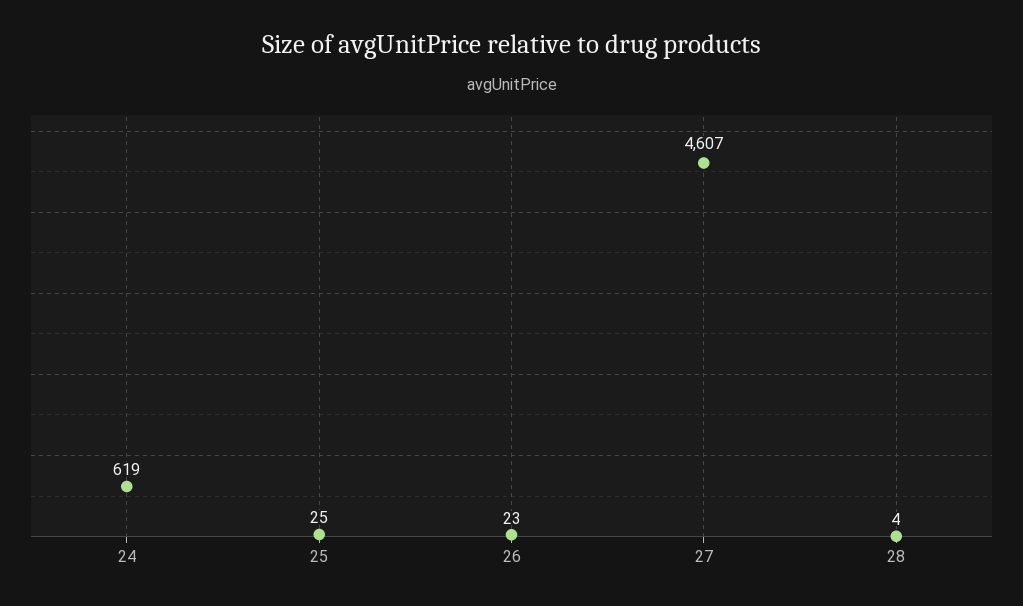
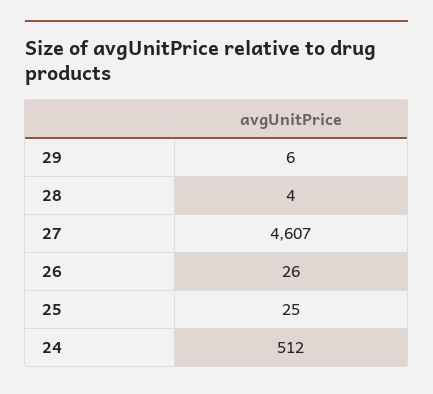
24: 619 -> 512
26: 23 -> 26
29: none -> 6

